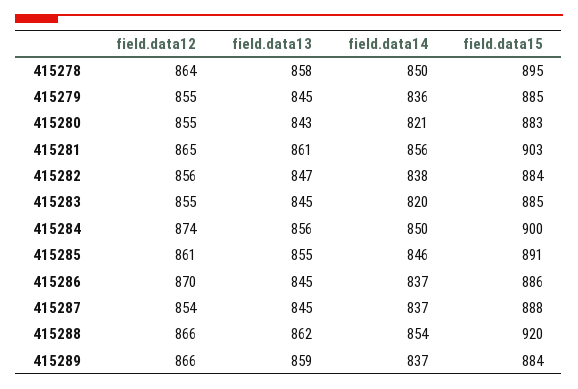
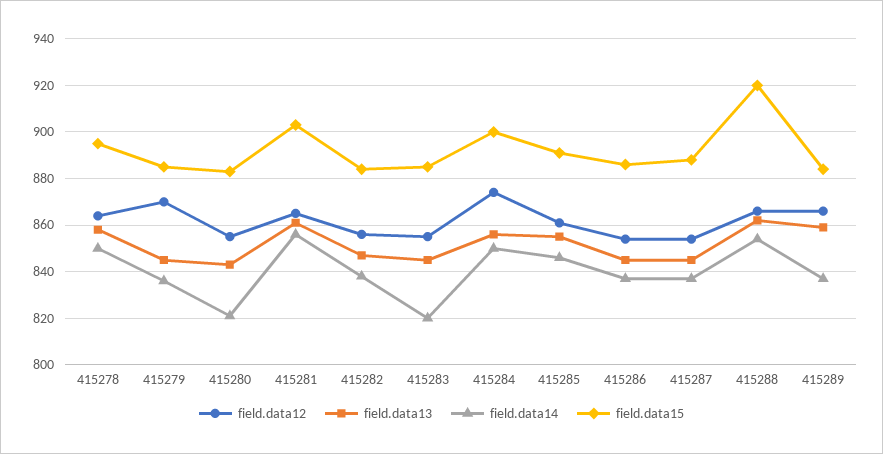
field.data12, 415279: 855 -> 870
field.data12, 415286: 870 -> 855

